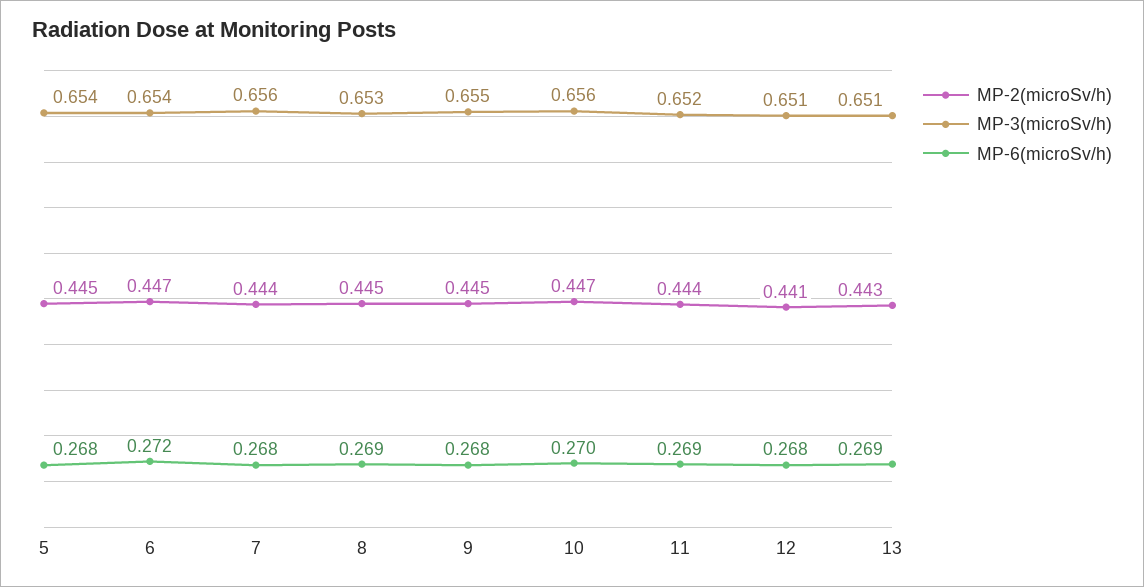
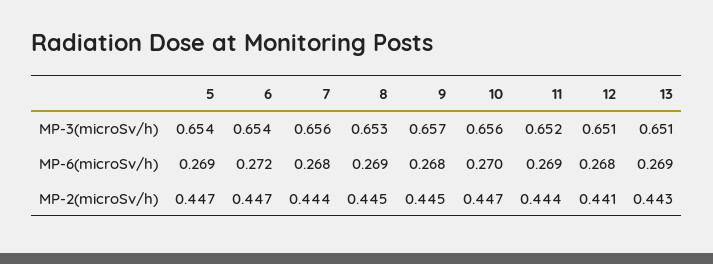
MP-2(microSv/h), 5: 0.445 -> 0.447
MP-6(microSv/h), 5: 0.268 -> 0.269
MP-3(microSv/h), 9: 0.655 -> 0.657

